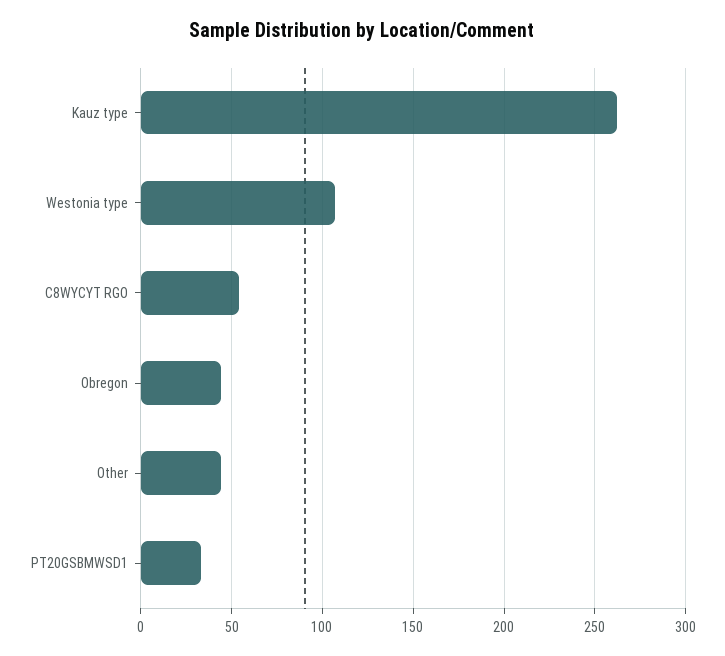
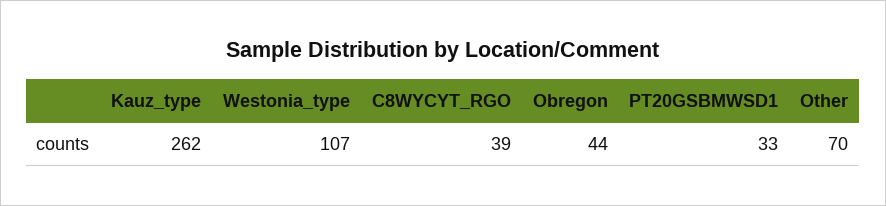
C8WYCYT RGO: 55 -> 39
Other: 45 -> 70

